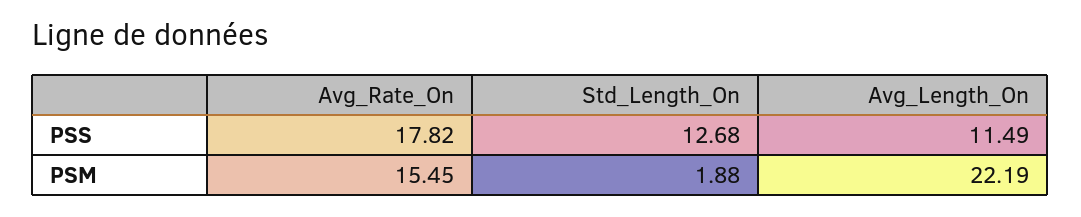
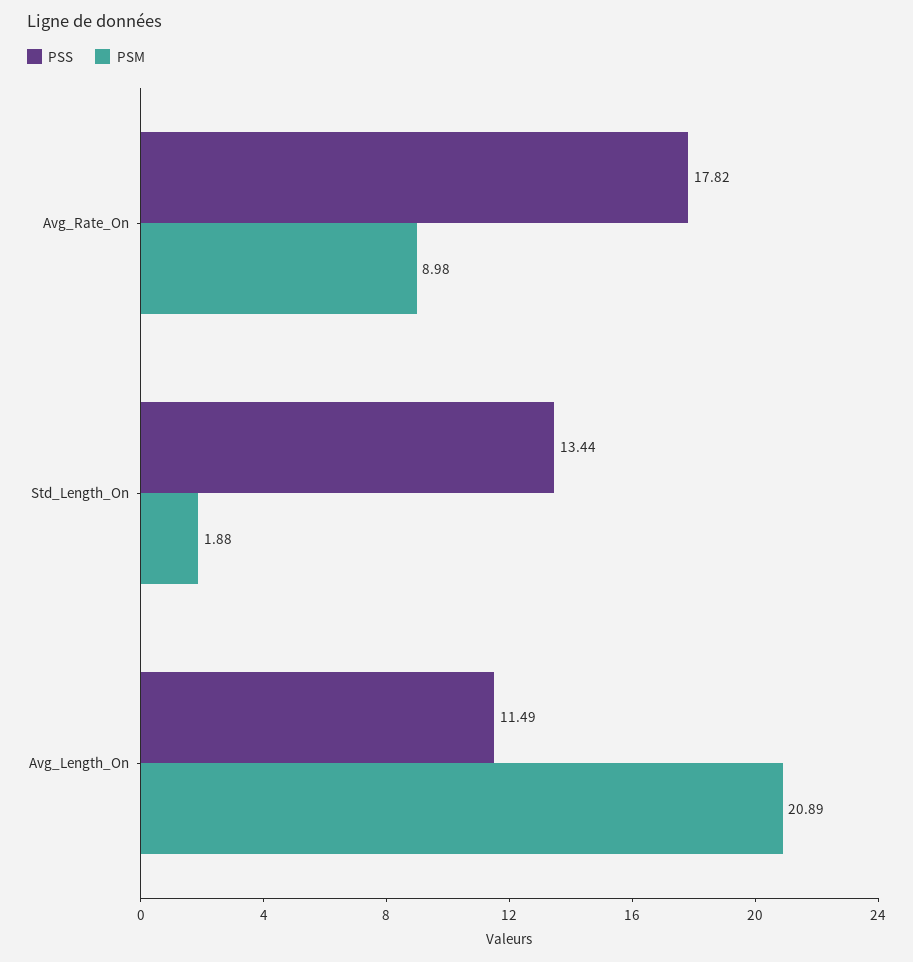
PSS, Std_Length_On: 12.68 -> 13.44
PSM, Avg_Rate_On: 15.45 -> 8.98
PSM, Avg_Length_On: 22.19 -> 20.89

